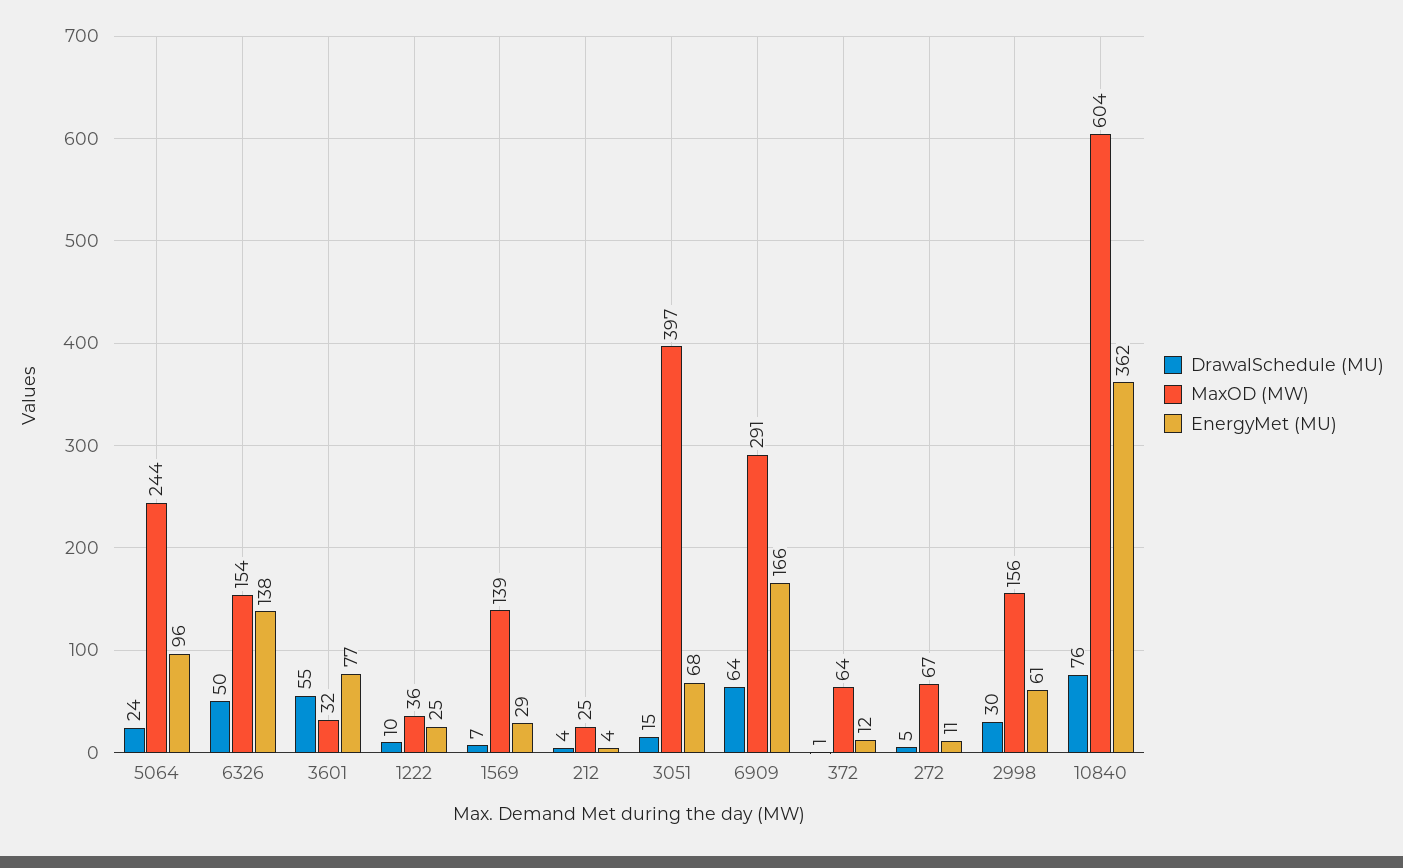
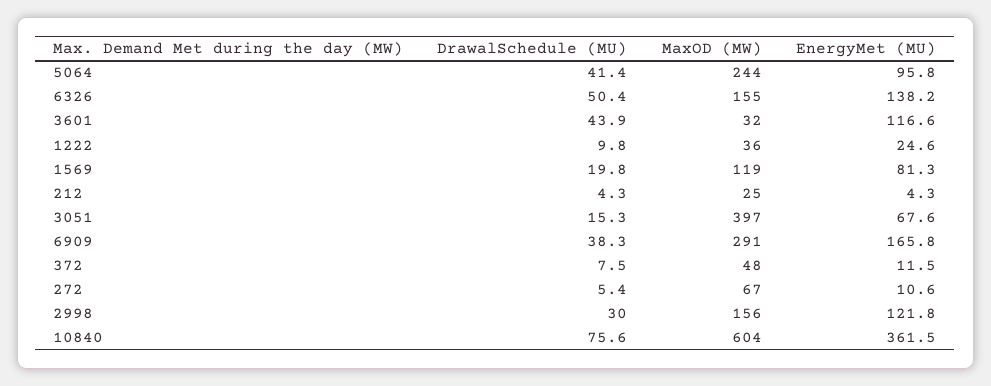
DrawalSchedule (MU), 5064: 24 -> 41.4
MaxOD (MW), 6326: 154 -> 155
DrawalSchedule (MU), 3601: 55 -> 43.9
EnergyMet (MU), 3601: 77 -> 116.6
DrawalSchedule (MU), 1569: 7 -> 19.8
MaxOD (MW), 1569: 139 -> 119
EnergyMet (MU), 1569: 29 -> 81.3
DrawalSchedule (MU), 6909: 64 -> 38.3
DrawalSchedule (MU), 372: 1 -> 7.5
MaxOD (MW), 372: 64 -> 48
EnergyMet (MU), 2998: 61 -> 121.8

